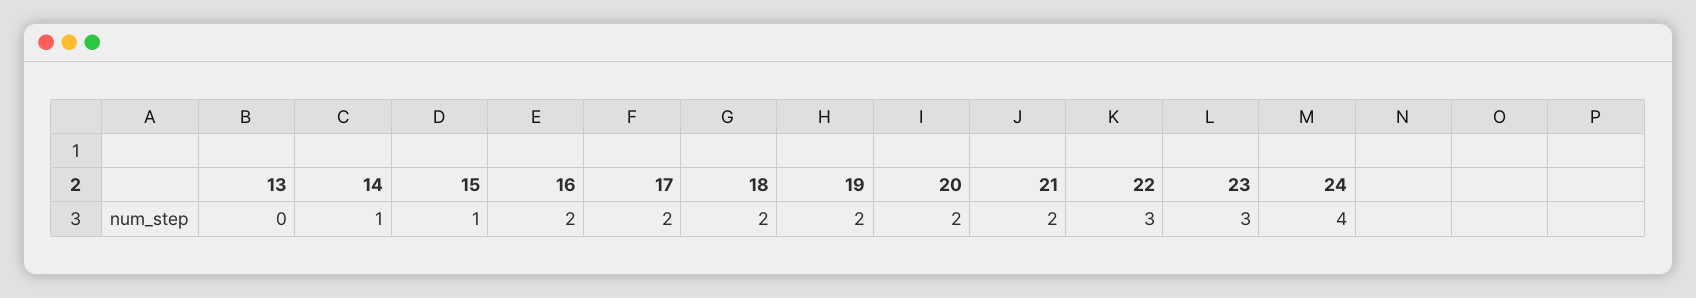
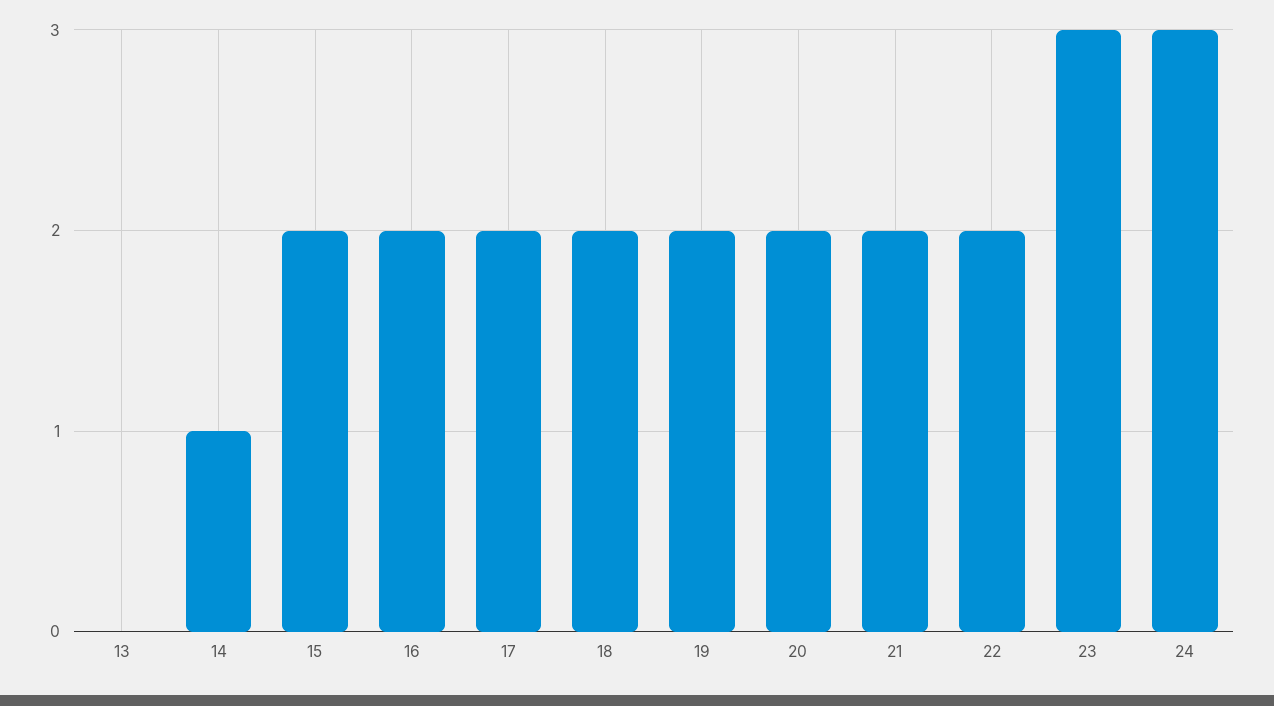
15: 1 -> 2
22: 3 -> 2
24: 4 -> 3

